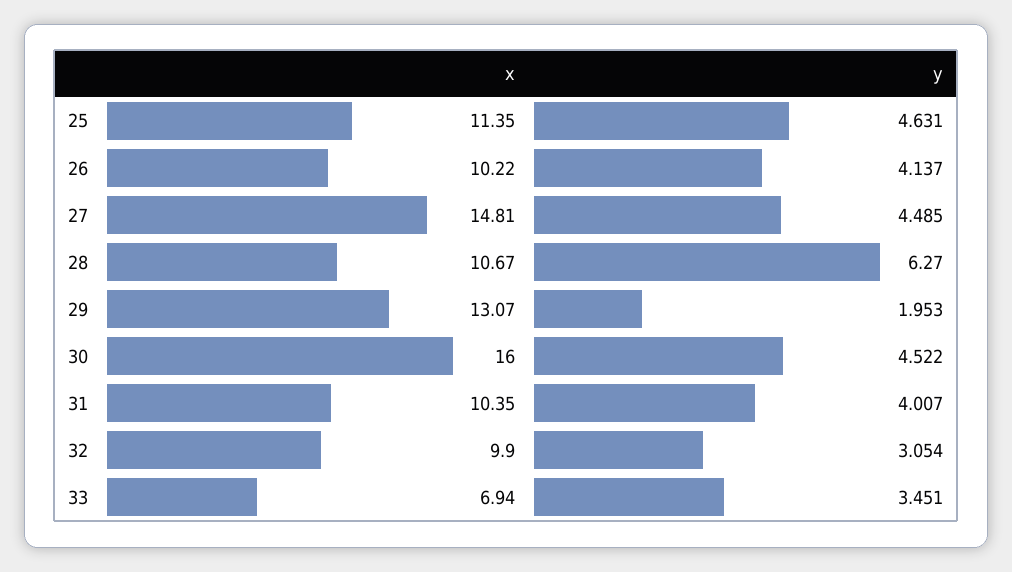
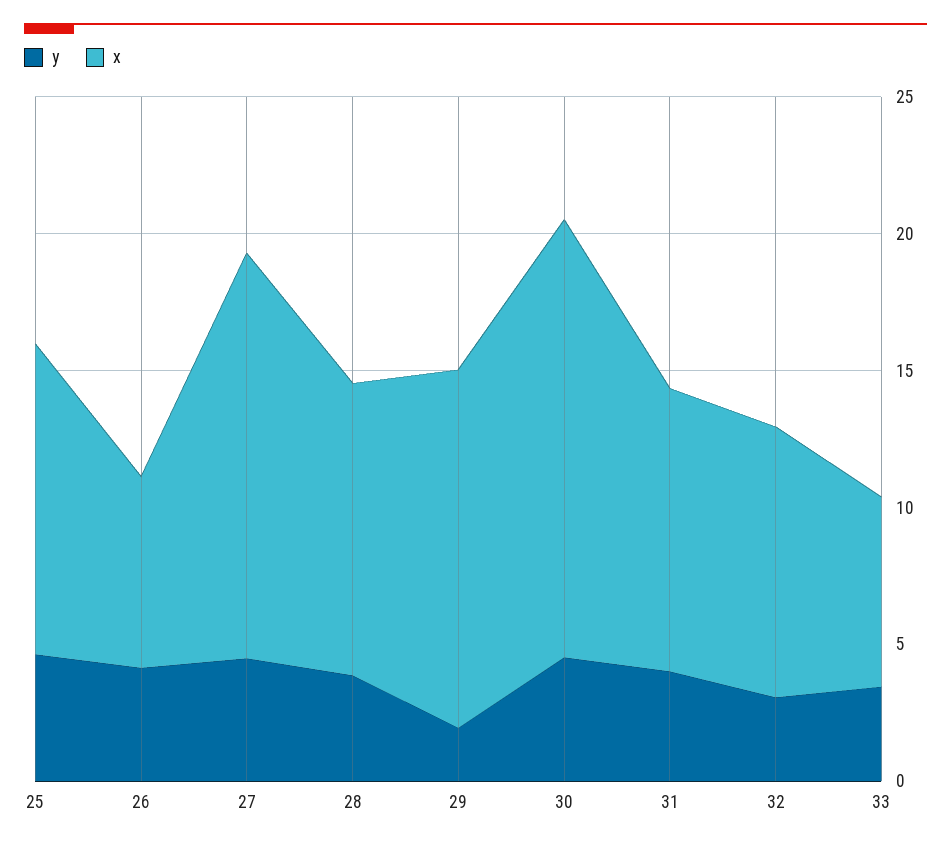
x, 26: 10.22 -> 7
y, 28: 6.27 -> 4

